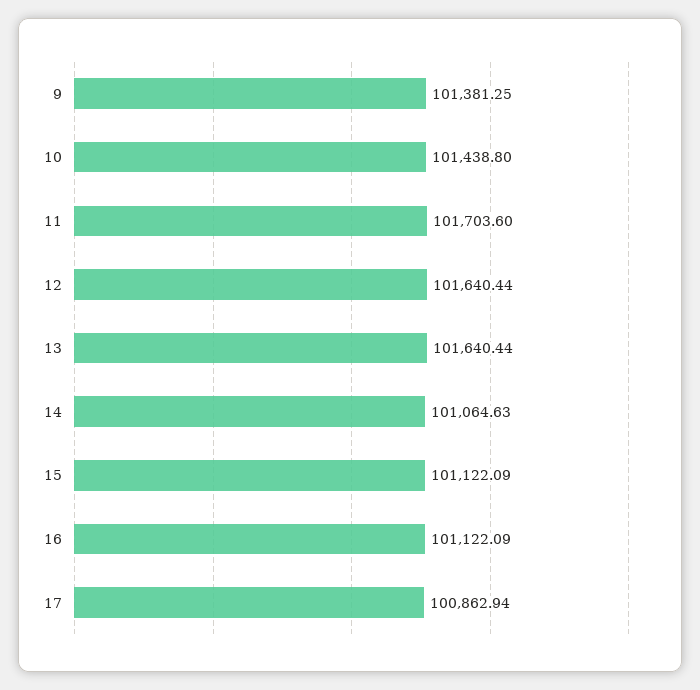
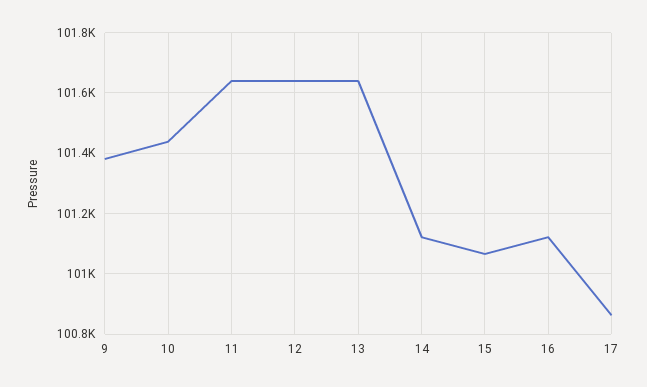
11: 101703.6 -> 101640
14: 101064.63 -> 101120
15: 101122.09 -> 101060

